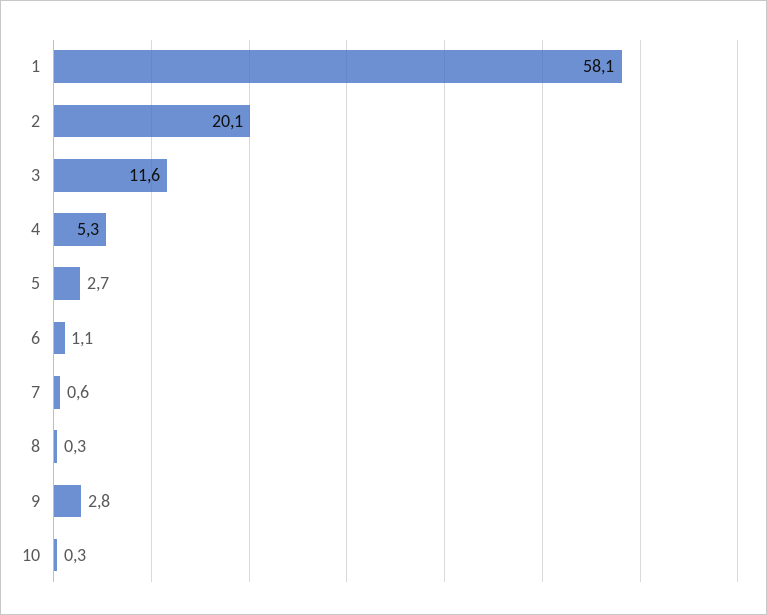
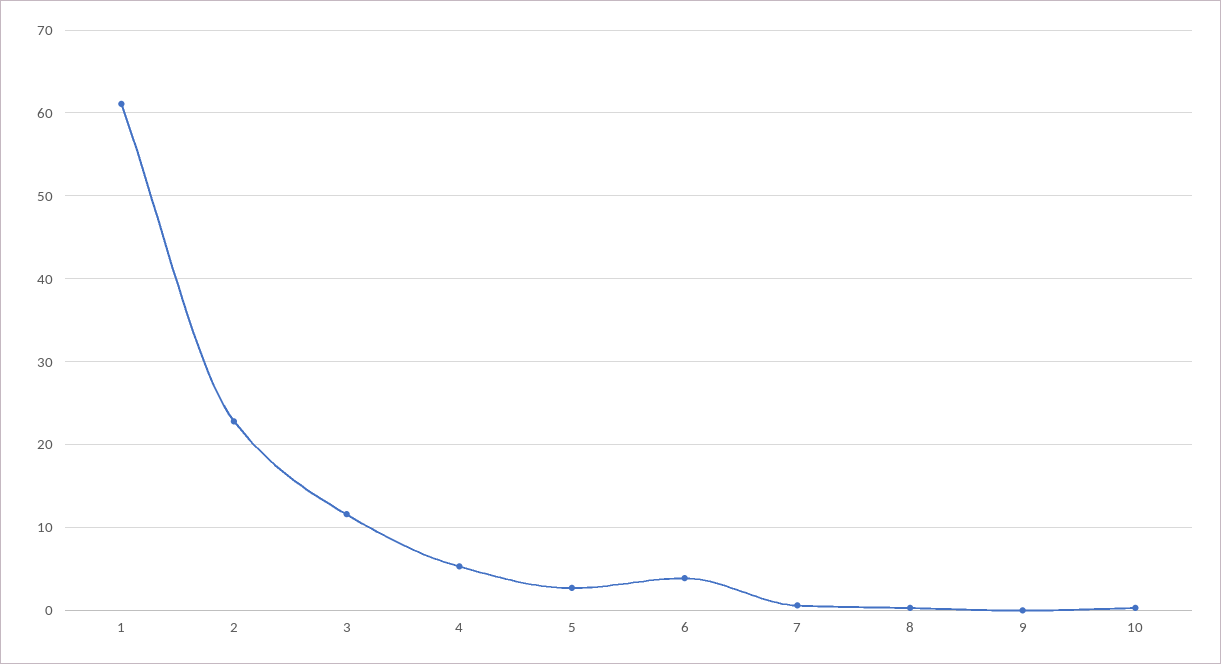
1: 58.1 -> 61
2: 20.1 -> 23
6: 1.1 -> 4
9: 2.8 -> 0

